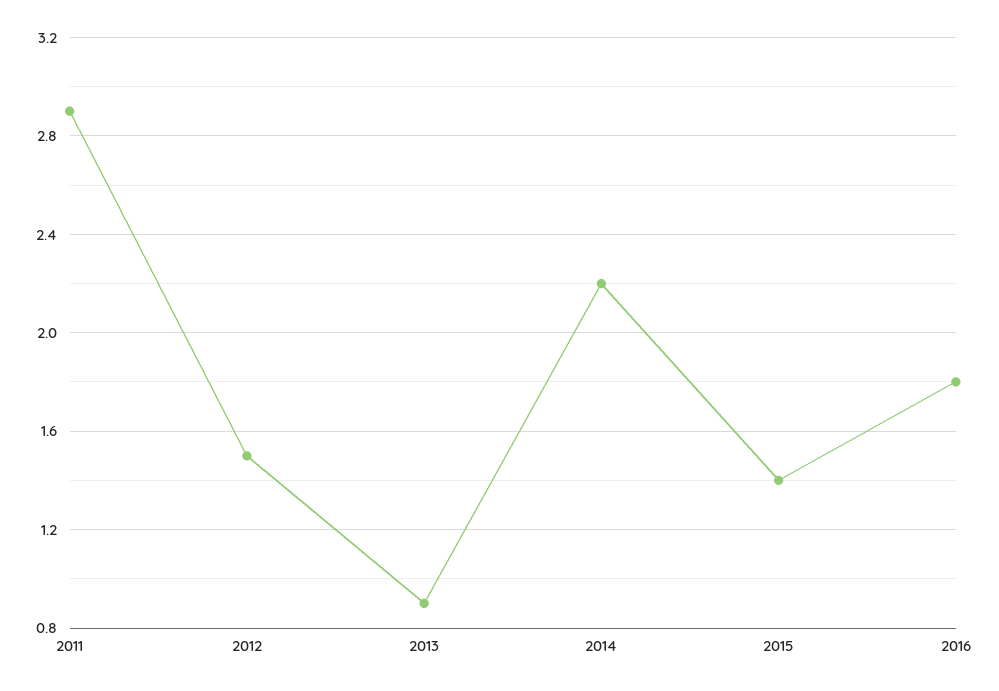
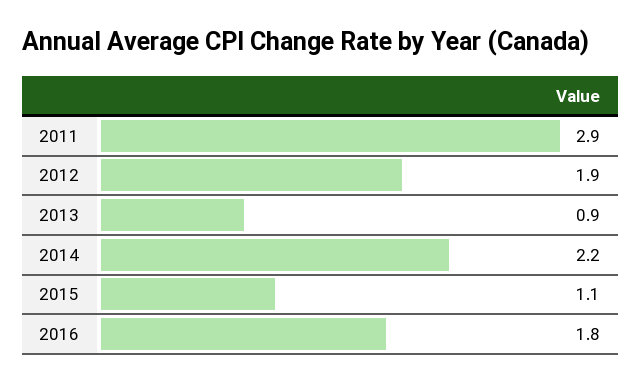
2012: 1.5 -> 1.9
2015: 1.4 -> 1.1

